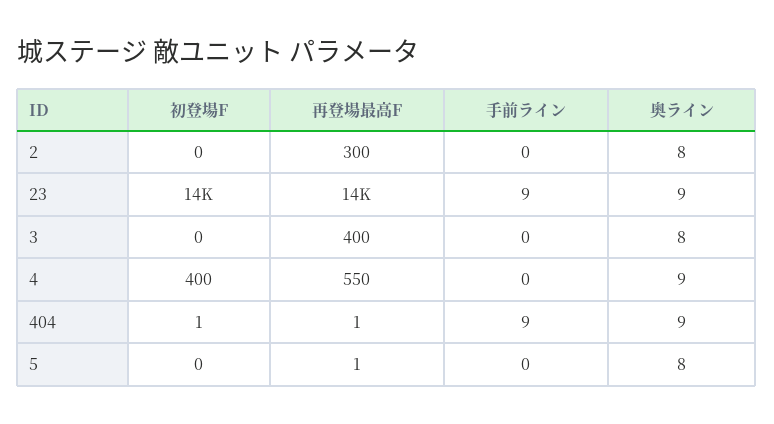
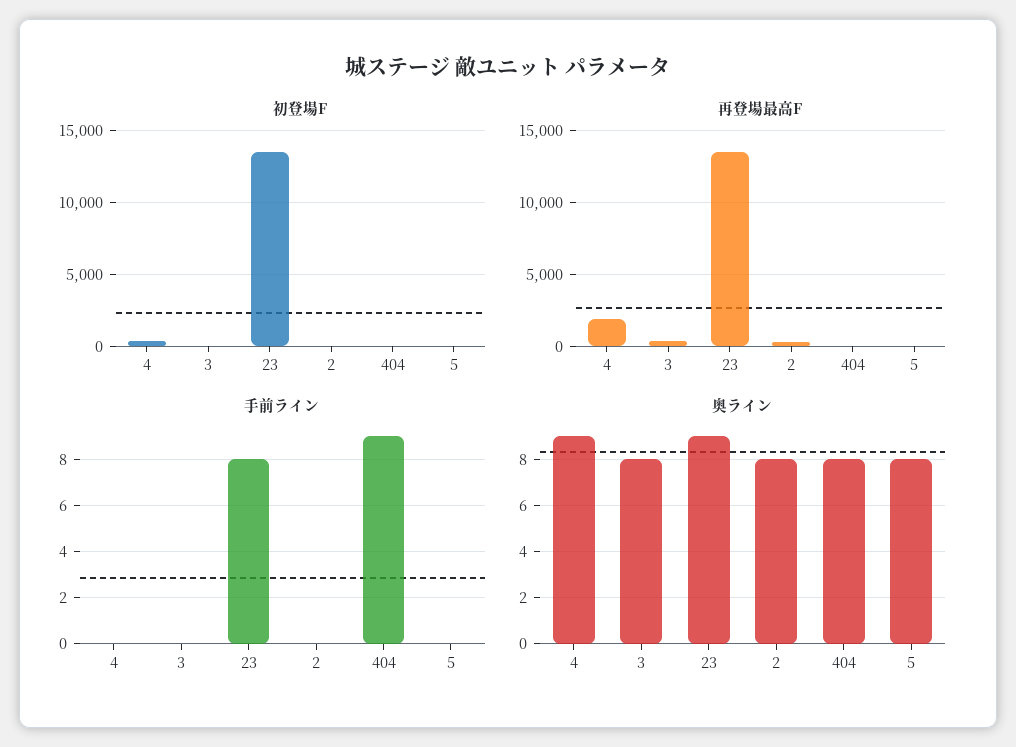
手前ライン, 23: 9 -> 8
再登場最高F, 4: 550 -> 2000
奥ライン, 404: 9 -> 8

